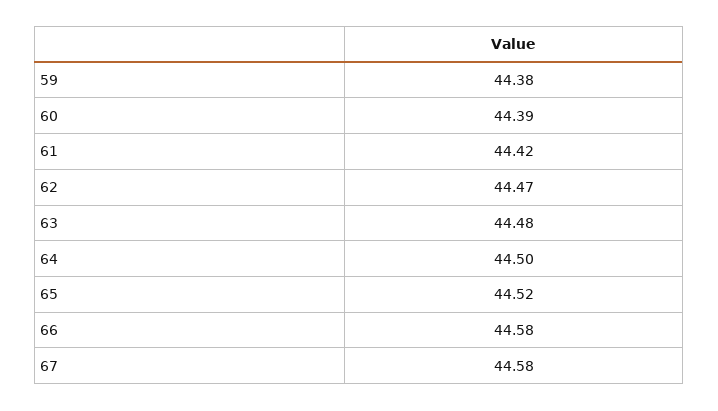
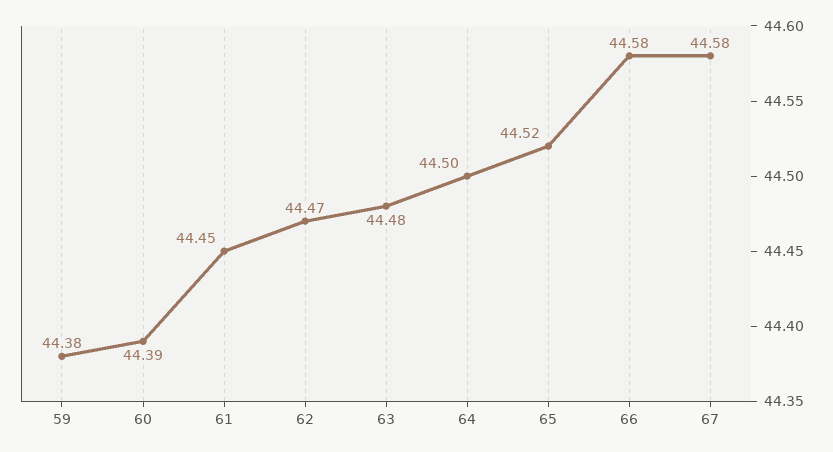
61: 44.42 -> 44.45

